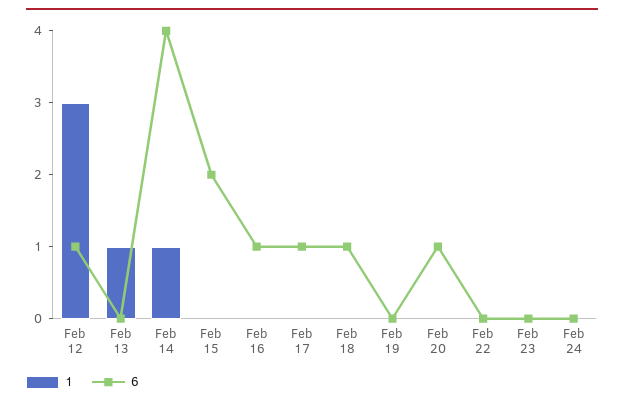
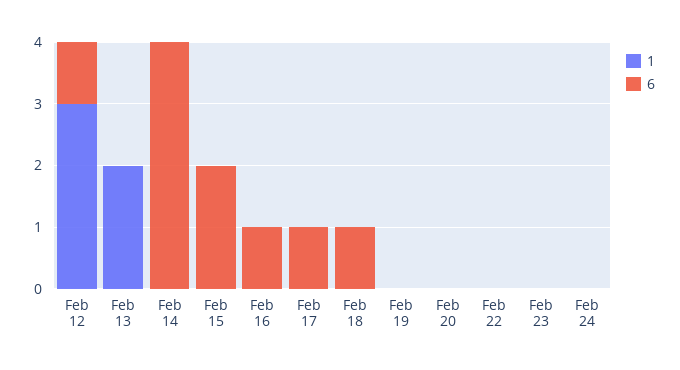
1, Feb 13: 1 -> 2
1, Feb 14: 1 -> 0
6, Feb 20: 1 -> 0

